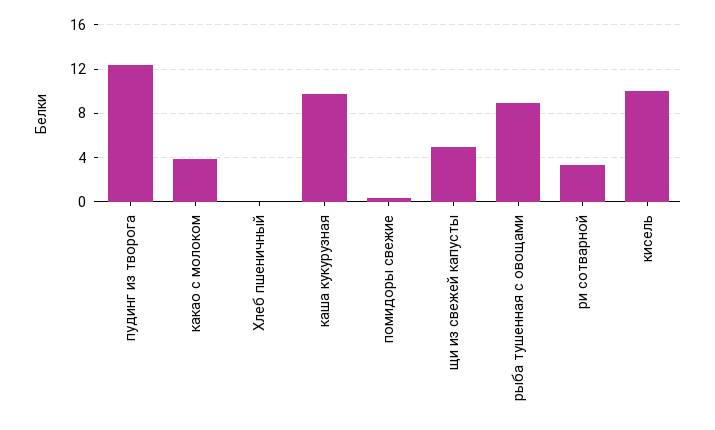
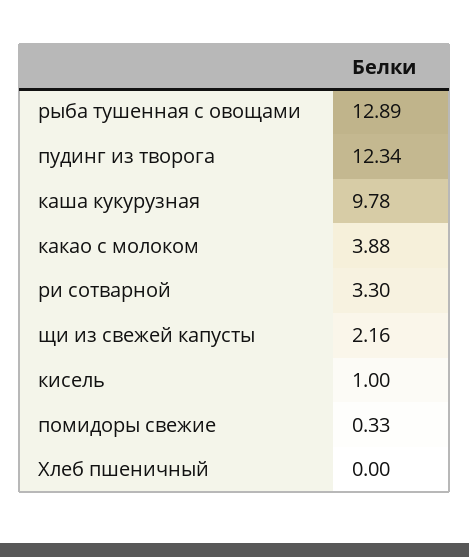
щи из свежей капусты: 5 -> 2.16
рыба тушенная с овощами: 9 -> 12.89
кисель: 10 -> 1

